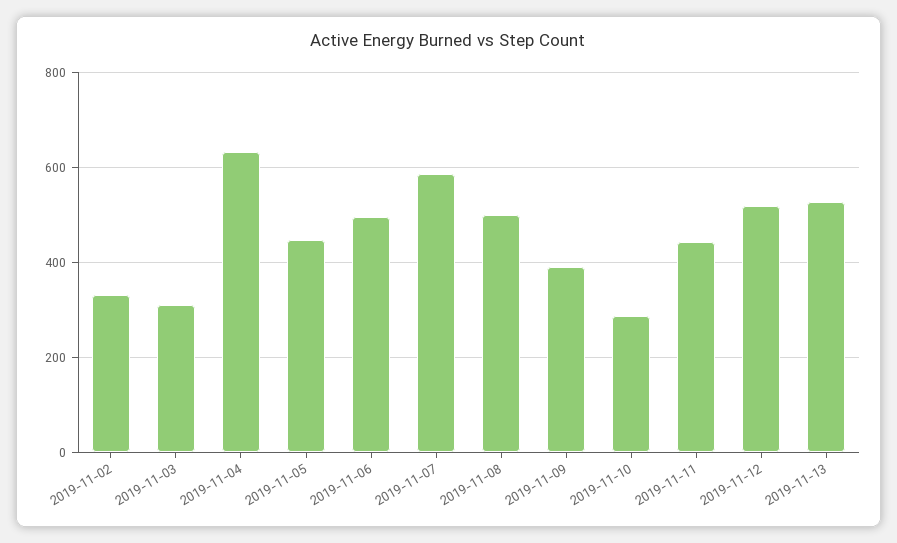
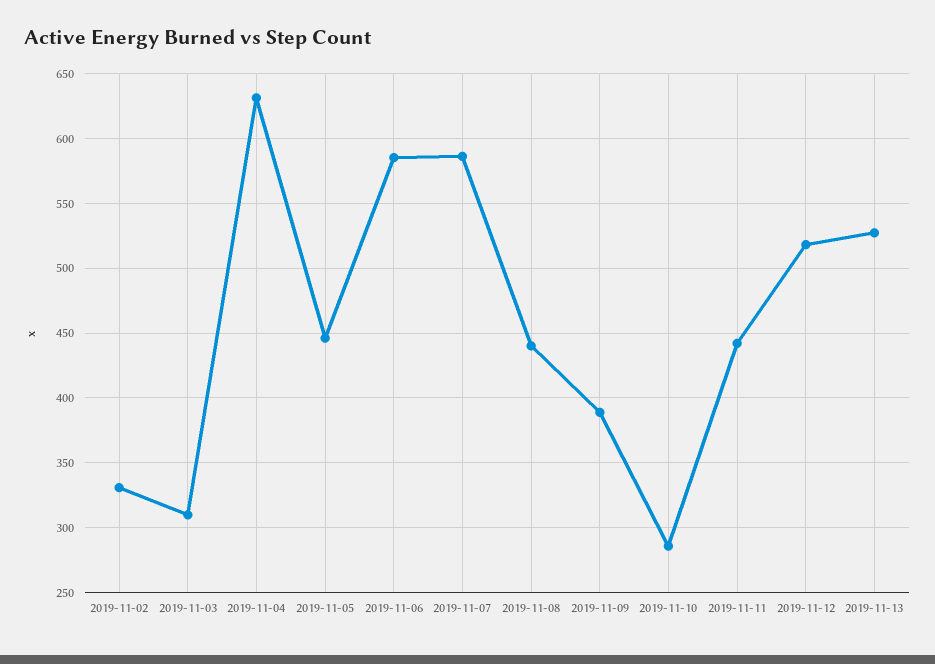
2019-11-06: 500 -> 585
2019-11-08: 500 -> 440

